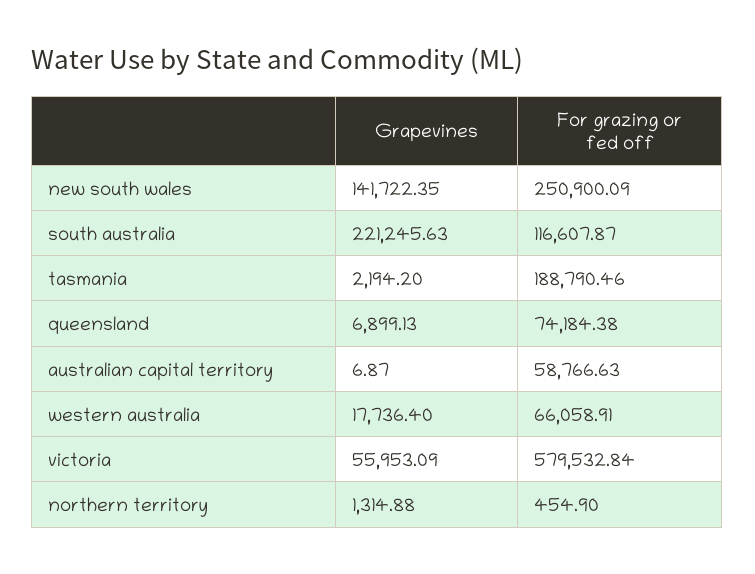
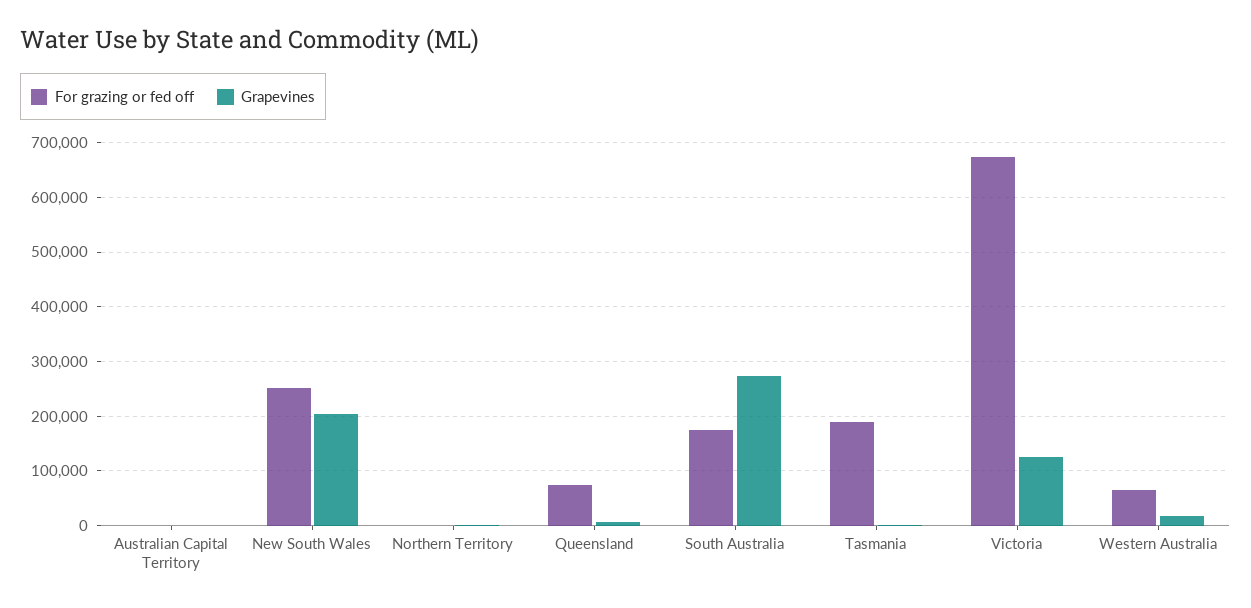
Grapevines, new south wales: 141722.35 -> 200000
Grapevines, south australia: 221245.63 -> 280000
For grazing or fed off, south australia: 116607.87 -> 180000
For grazing or fed off, australian capital territory: 58766.63 -> 0
Grapevines, victoria: 55953.09 -> 120000
For grazing or fed off, victoria: 579532.84 -> 680000

